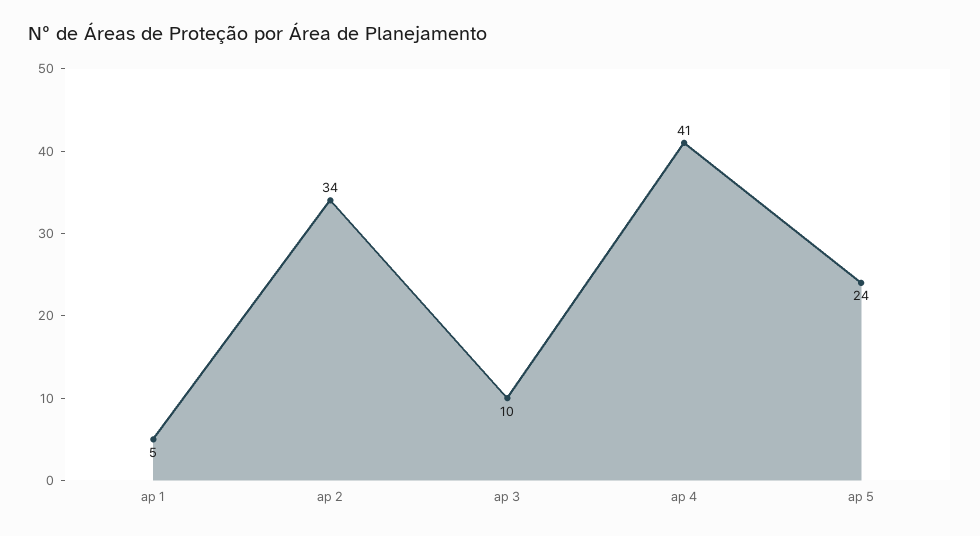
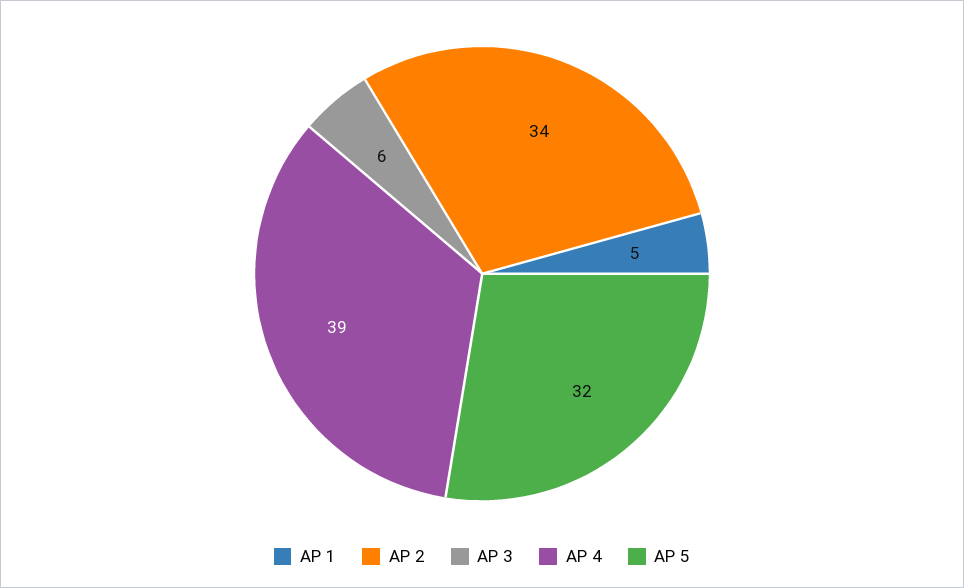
ap 3: 10 -> 6
ap 4: 41 -> 39
ap 5: 24 -> 32

